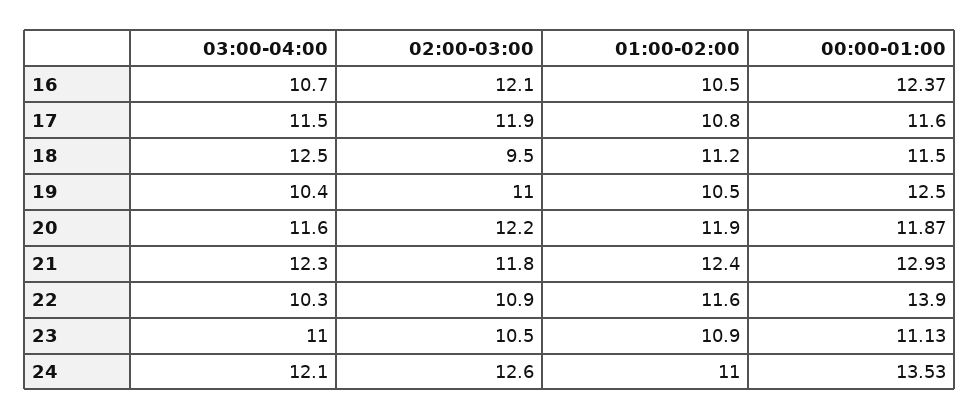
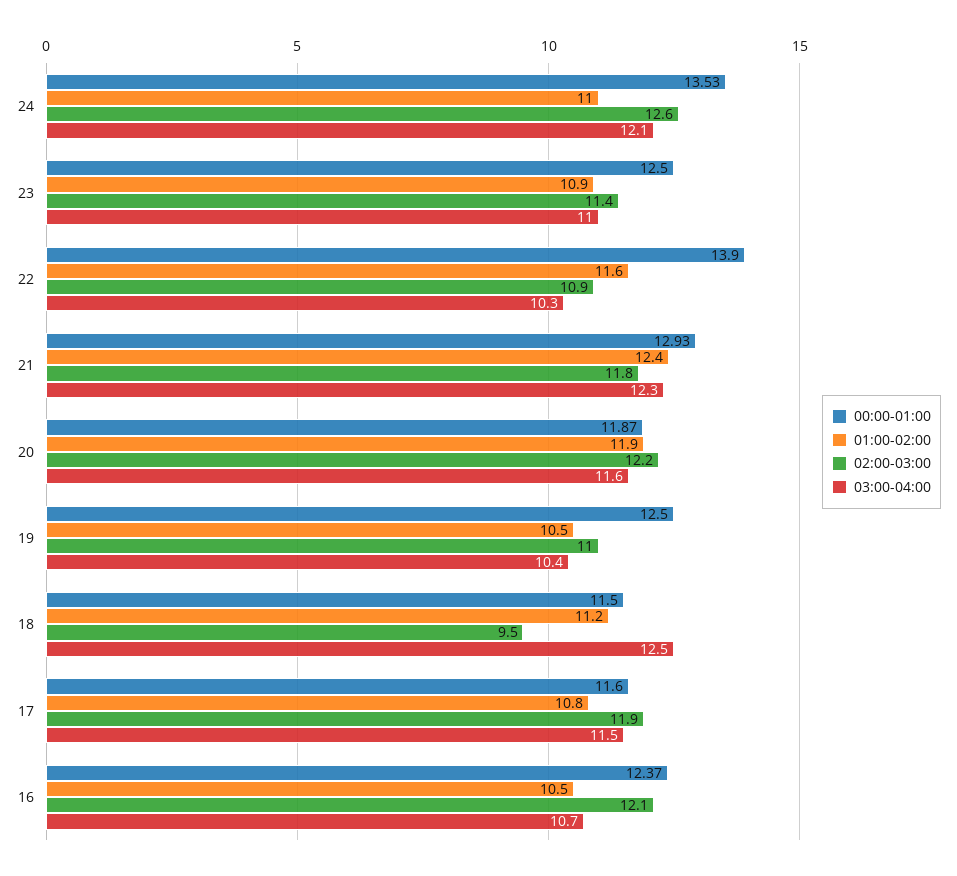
02:00-03:00, 23: 10.5 -> 11.4
00:00-01:00, 23: 11.13 -> 12.5

